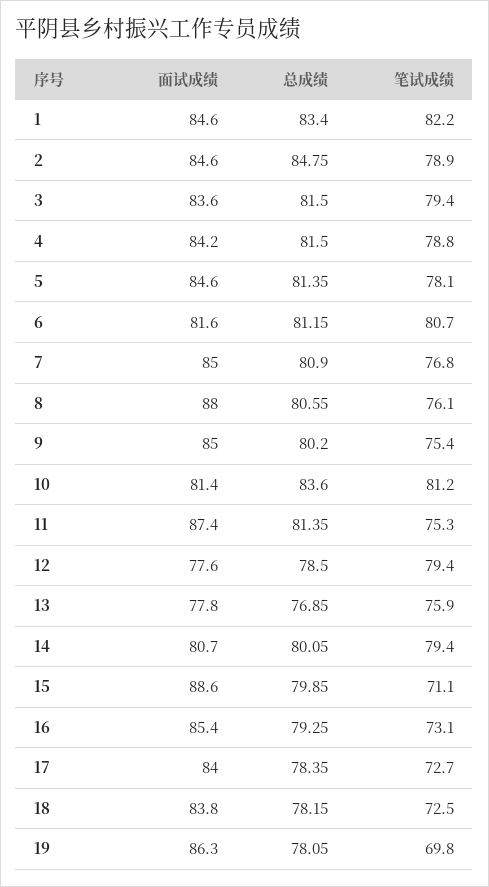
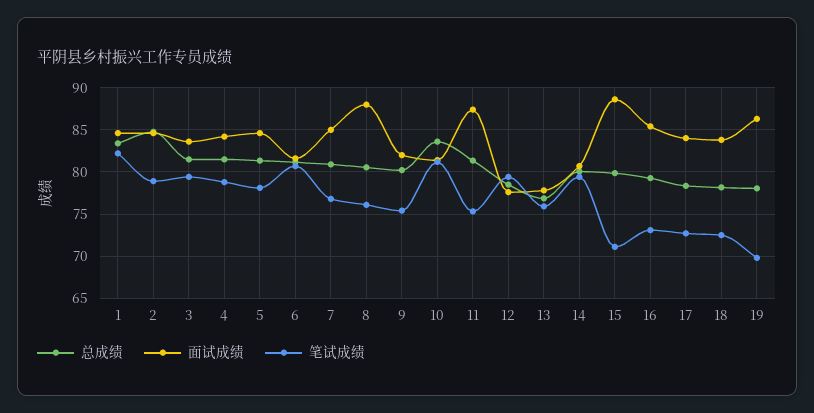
面试成绩, 9: 85 -> 82

